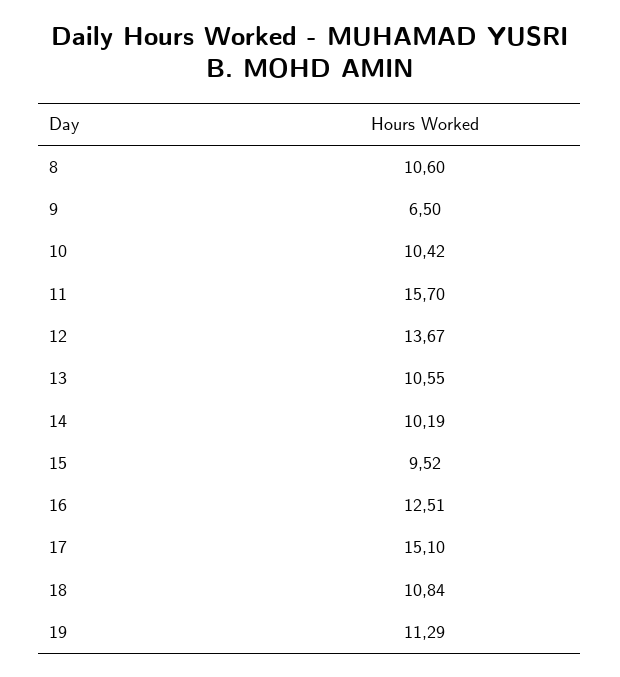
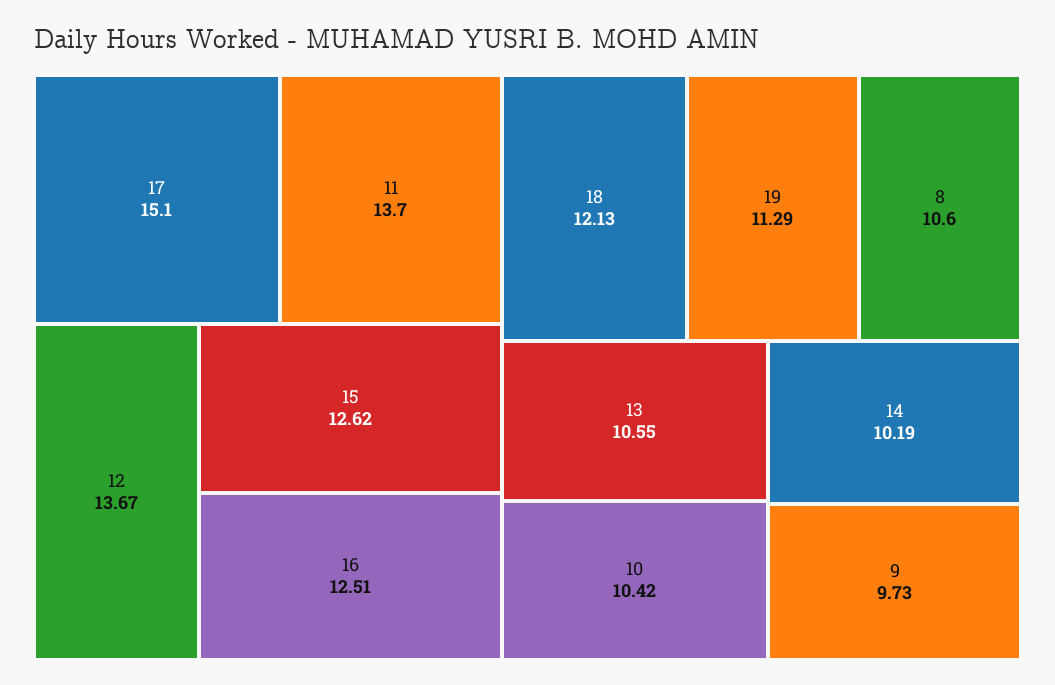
9: 6.5 -> 9.73
11: 15.7 -> 13.7
15: 9.52 -> 12.62
18: 10.84 -> 12.13

